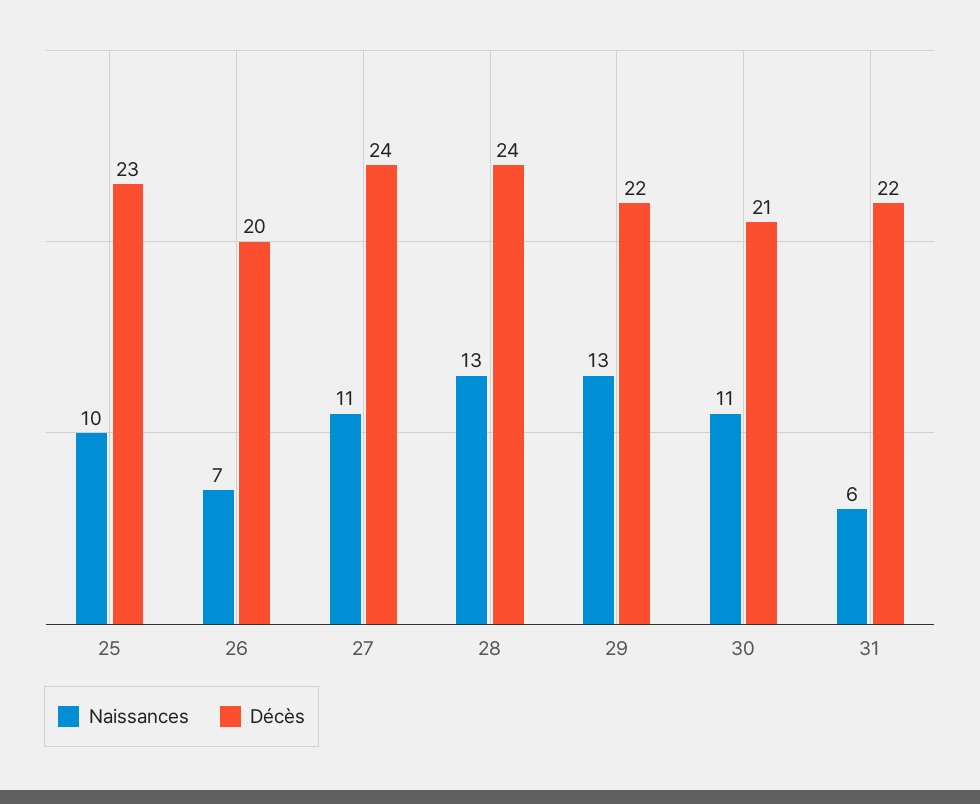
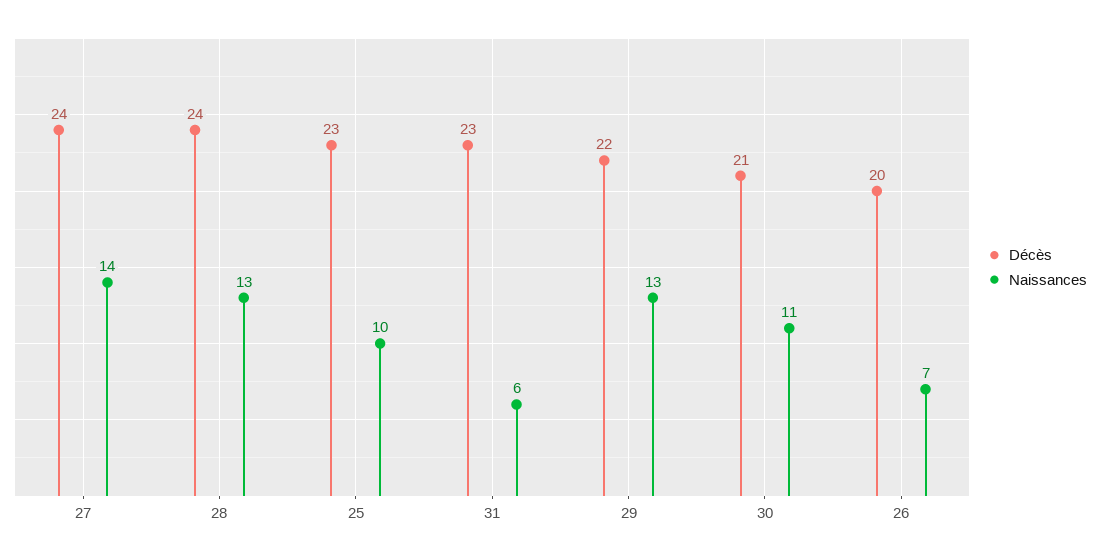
Naissances, 27: 11 -> 14
Décès, 31: 22 -> 23

